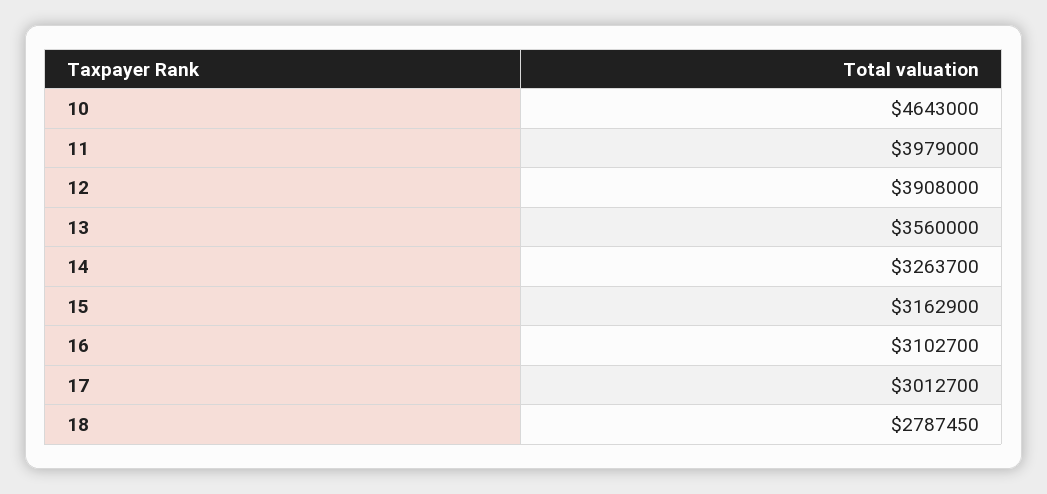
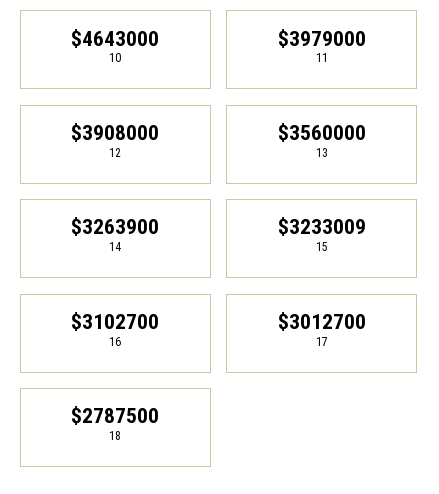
14: 3263700 -> 3263900
15: 3162900 -> 3233009
18: 2787450 -> 2787500

